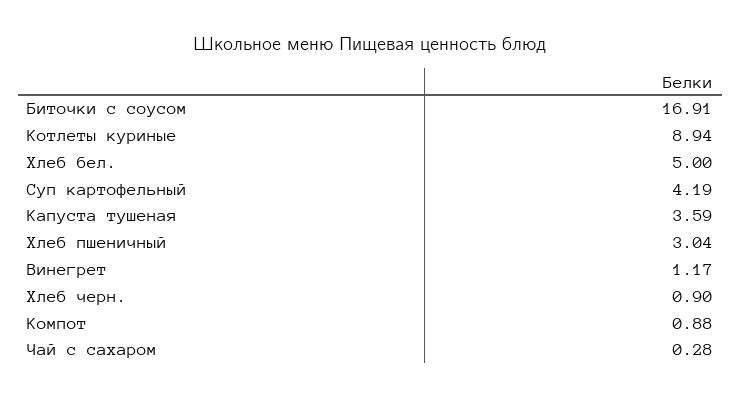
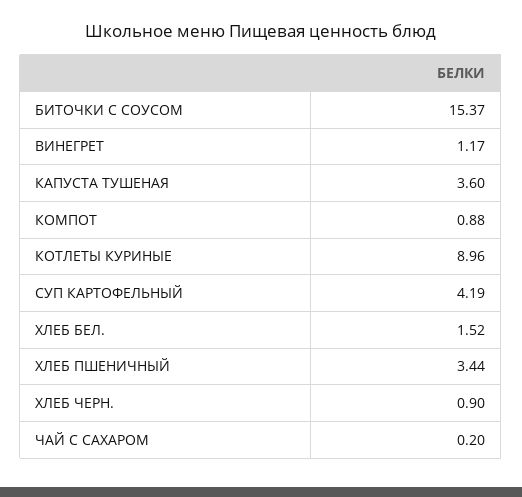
Биточки с соусом: 16.91 -> 15.37
Котлеты куриные: 8.94 -> 8.96
Хлеб бел.: 5 -> 1.52
Капуста тушеная: 3.59 -> 3.6
Хлеб пшеничный: 3.04 -> 3.44
Чай с сахаром: 0.28 -> 0.2

